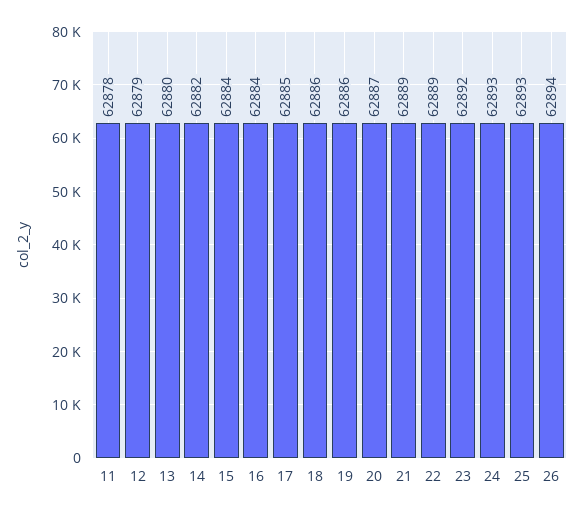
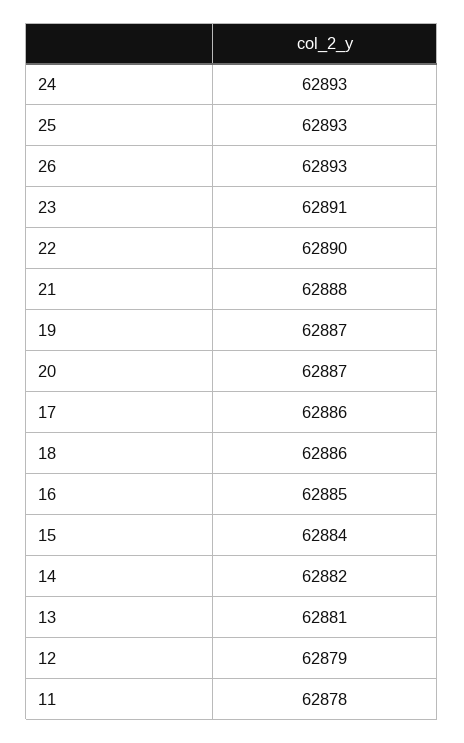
13: 62880 -> 62881
16: 62884 -> 62885
17: 62885 -> 62886
19: 62886 -> 62887
21: 62889 -> 62888
22: 62889 -> 62890
23: 62892 -> 62891
26: 62894 -> 62893

